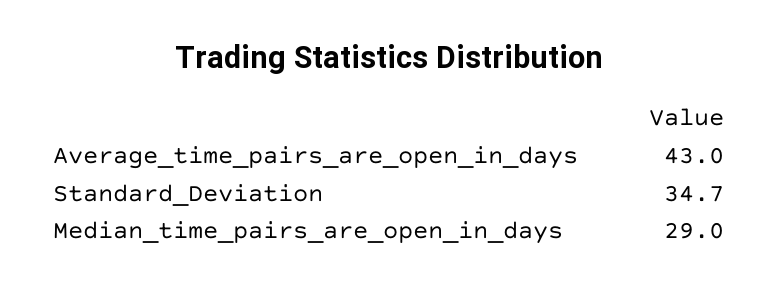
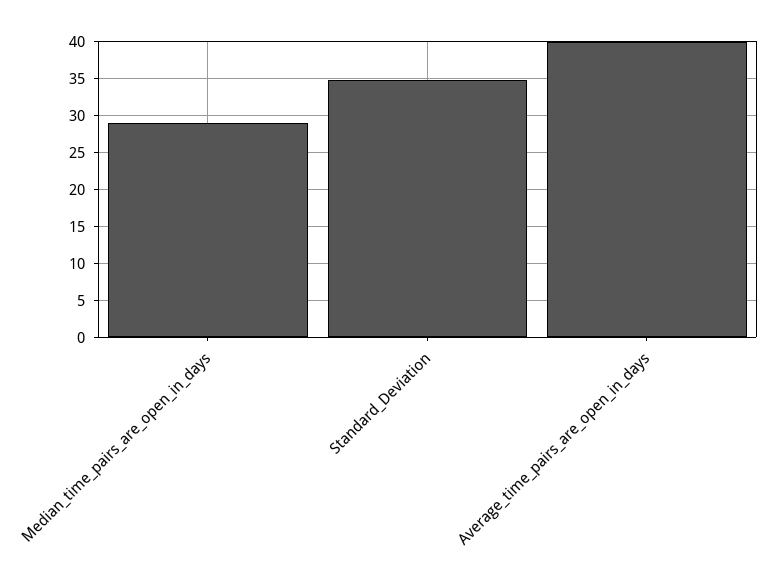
Average_time_pairs_are_open_in_days: 43 -> 40

